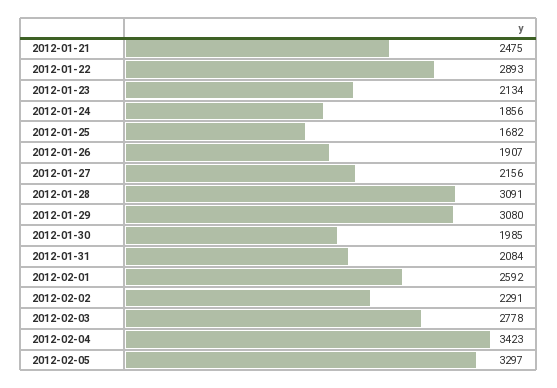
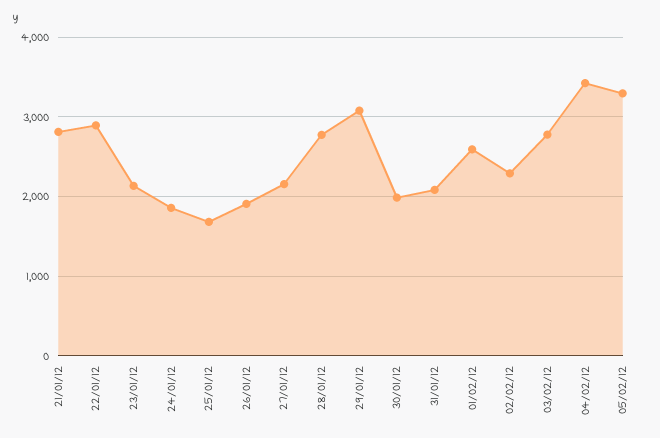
2012-01-21: 2475 -> 2800
2012-01-28: 3091 -> 2800

